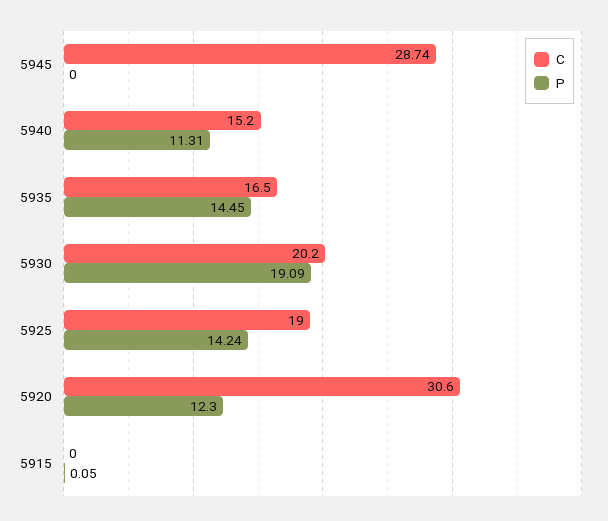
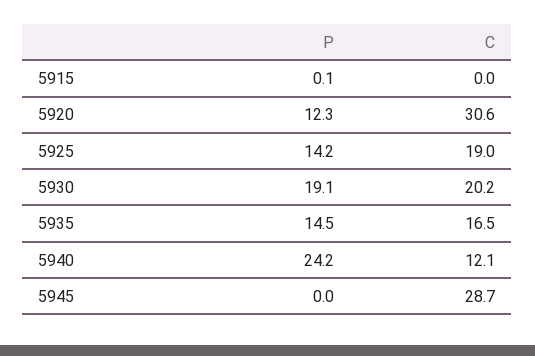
C, 5940: 15.2 -> 12.1
P, 5940: 11.31 -> 24.2

